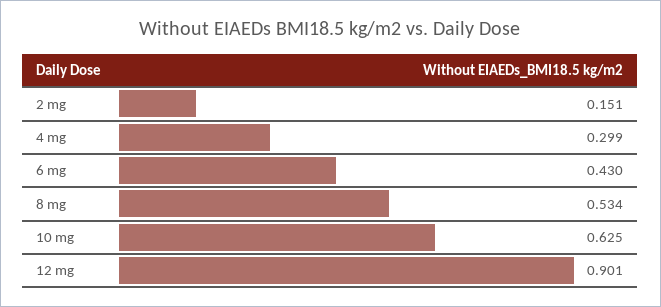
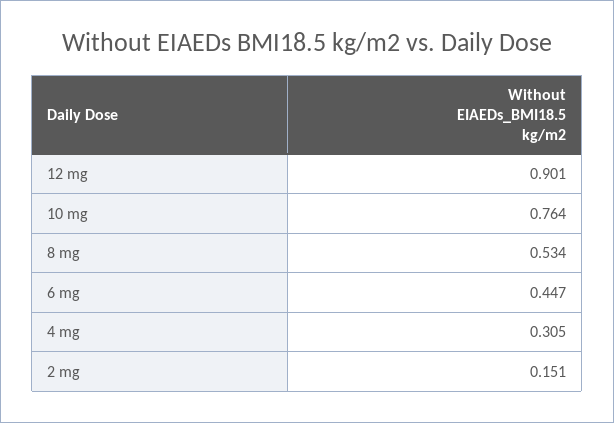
4 mg: 0.299 -> 0.305
6 mg: 0.43 -> 0.447
10 mg: 0.625 -> 0.764

